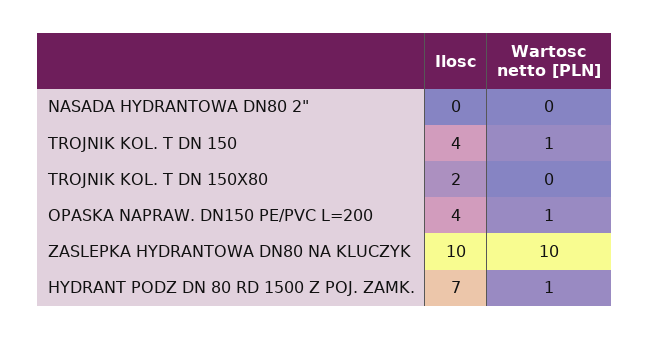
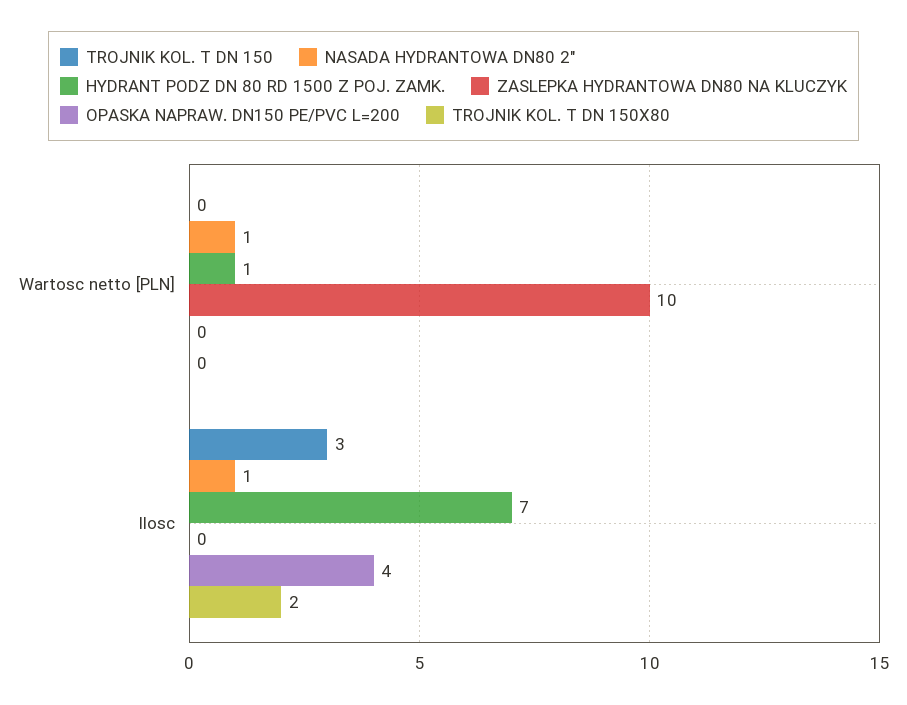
NASADA HYDRANTOWA DN80 2", Ilosc: 0 -> 1
NASADA HYDRANTOWA DN80 2", Wartosc netto [PLN]: 0 -> 1
TROJNIK KOL. T DN 150, Ilosc: 4 -> 3
TROJNIK KOL. T DN 150, Wartosc netto [PLN]: 1 -> 0
OPASKA NAPRAW. DN150 PE/PVC L=200, Wartosc netto [PLN]: 1 -> 0
ZASLEPKA HYDRANTOWA DN80 NA KLUCZYK, Ilosc: 10 -> 0

